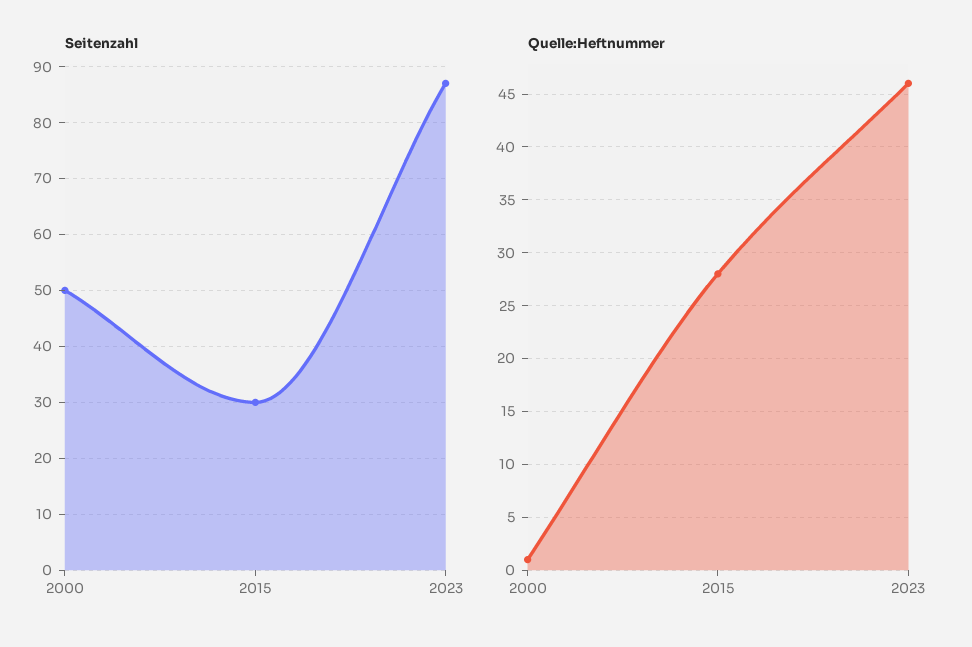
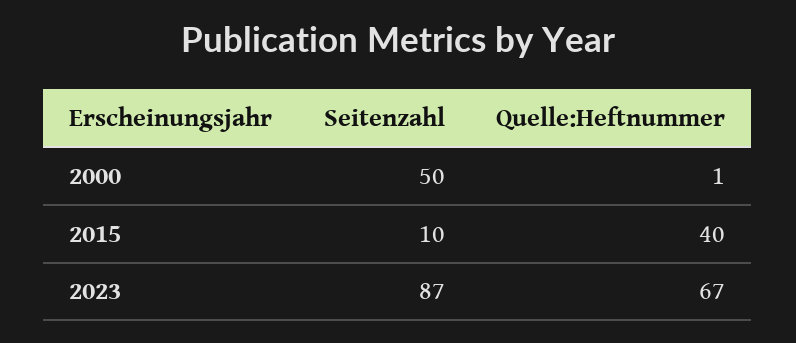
Seitenzahl, 2015: 30 -> 10
Quelle:Heftnummer, 2015: 28 -> 40
Quelle:Heftnummer, 2023: 46 -> 67

